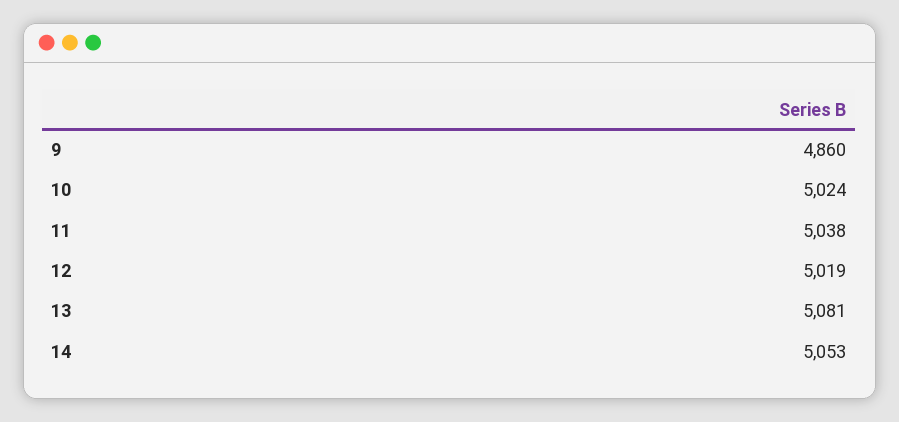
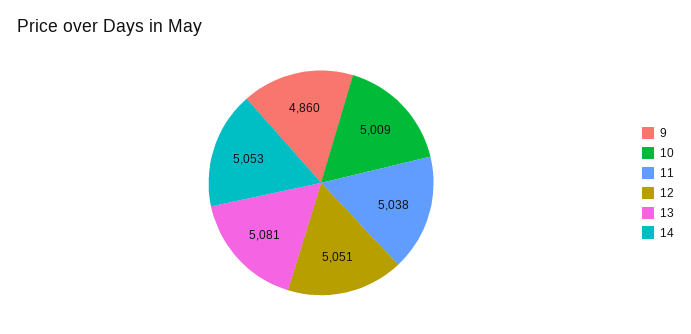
10: 5024 -> 5009
12: 5019 -> 5051

